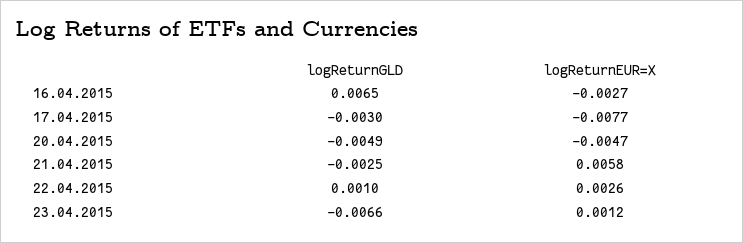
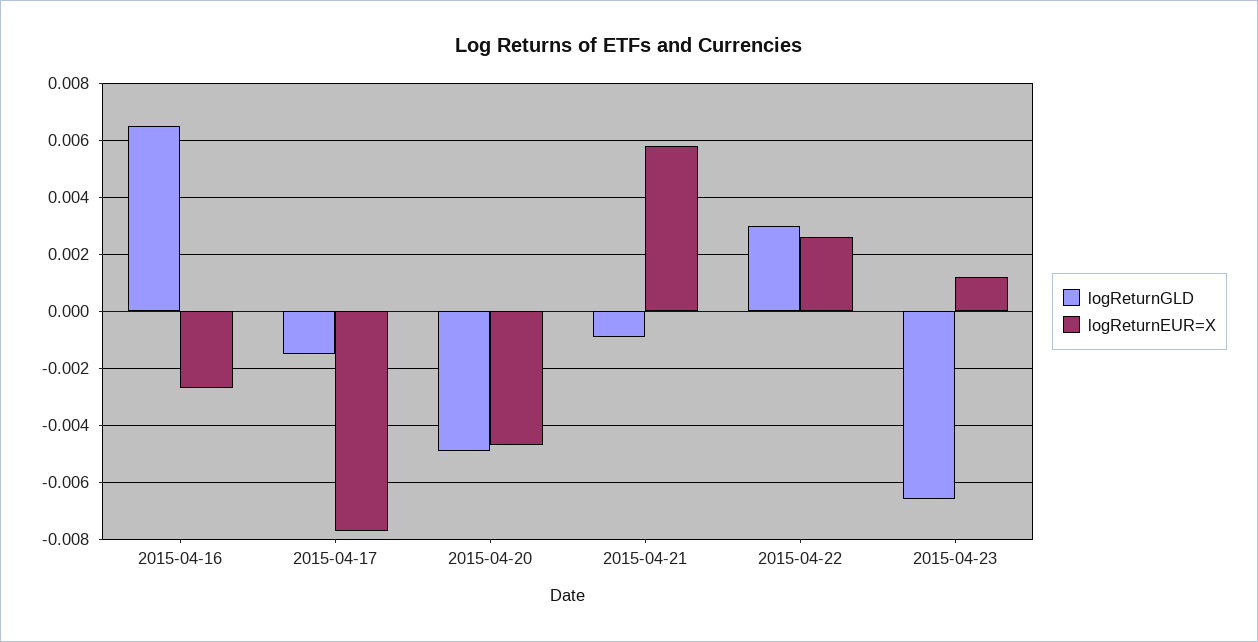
logReturnGLD, 17.04.2015: -0.003 -> -0.0015
logReturnGLD, 21.04.2015: -0.0025 -> -0.001
logReturnGLD, 22.04.2015: 0.001 -> 0.003

